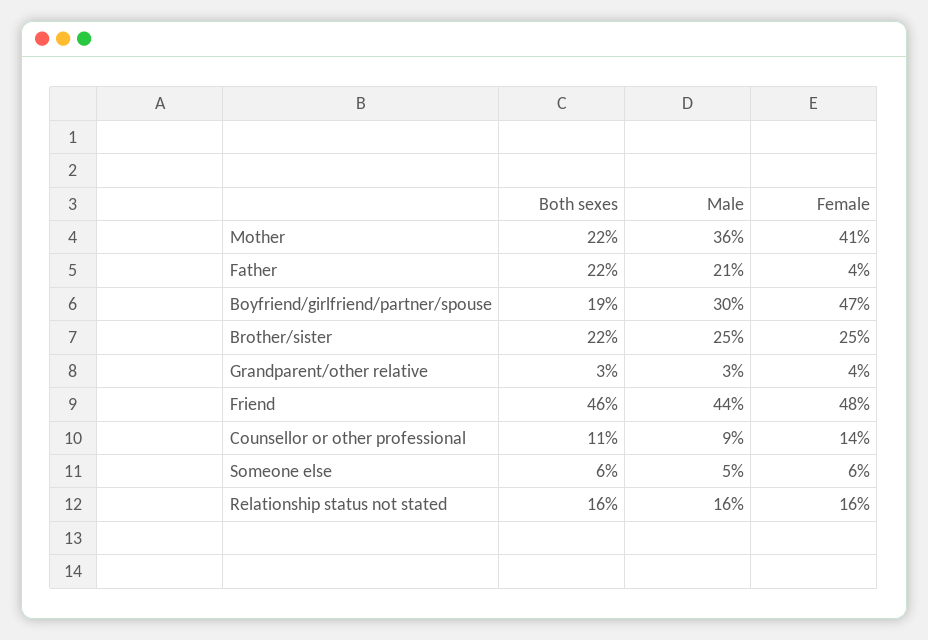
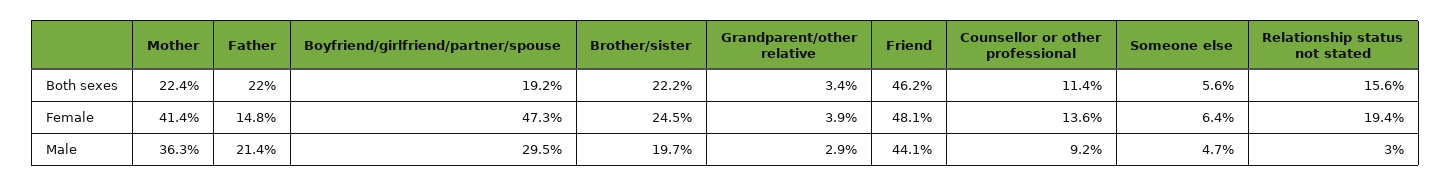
Female, Father: 4 -> 14.8
Male, Brother/sister: 25 -> 19.7
Male, Relationship status not stated: 16 -> 3
Female, Relationship status not stated: 16 -> 19.4

